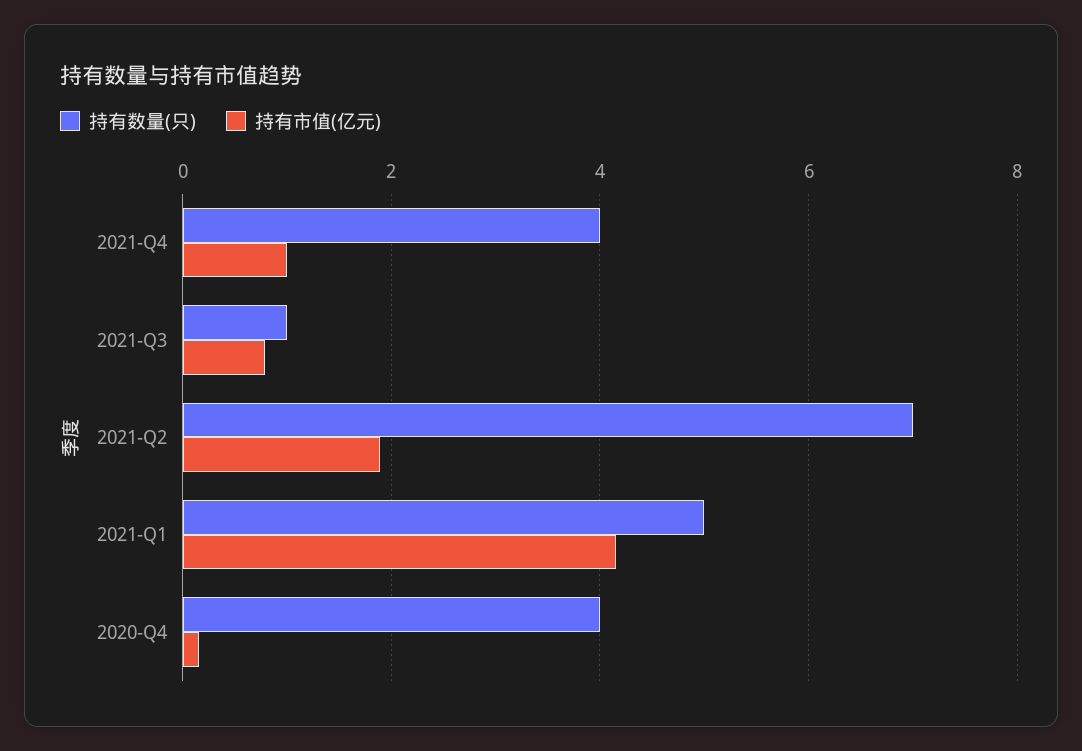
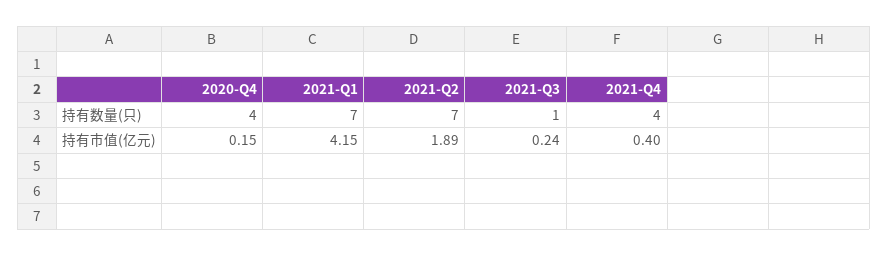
持有市值(亿元), 2021-Q4: 1 -> 0.4
持有市值(亿元), 2021-Q3: 0.8 -> 0.24
持有数量(只), 2021-Q1: 5 -> 7

